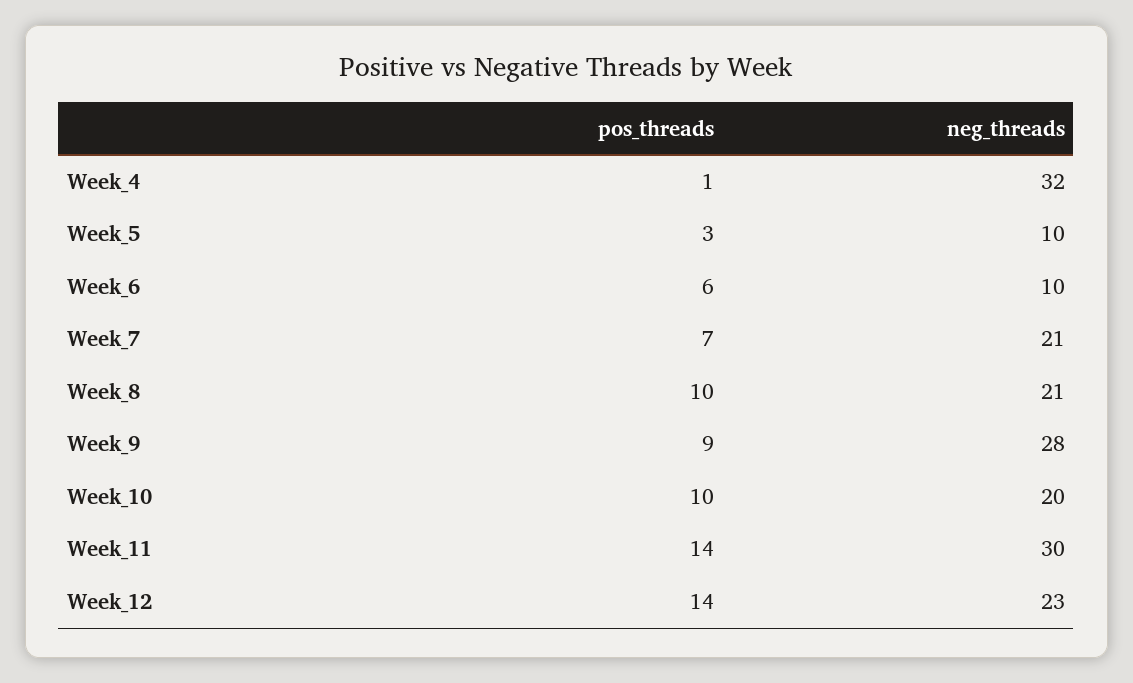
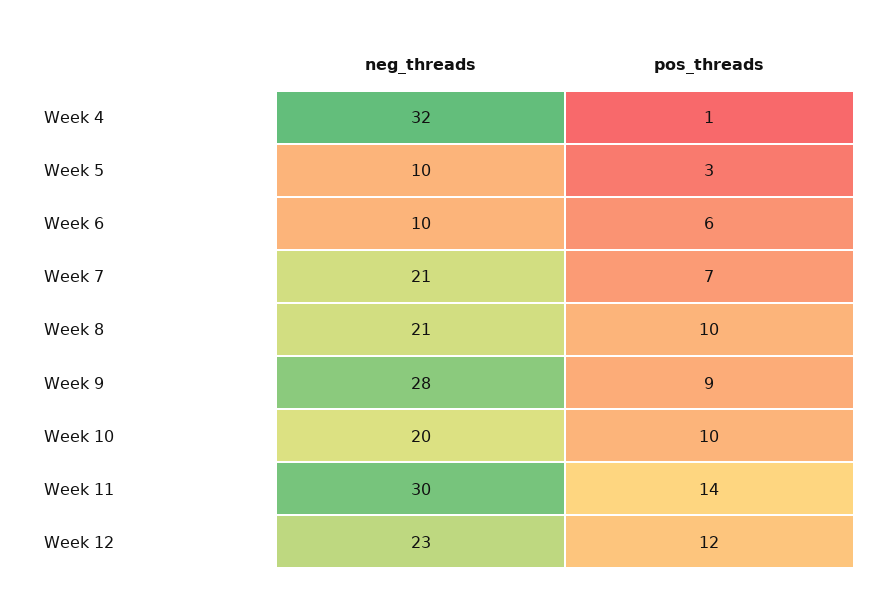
pos_threads, Week_12: 14 -> 12

